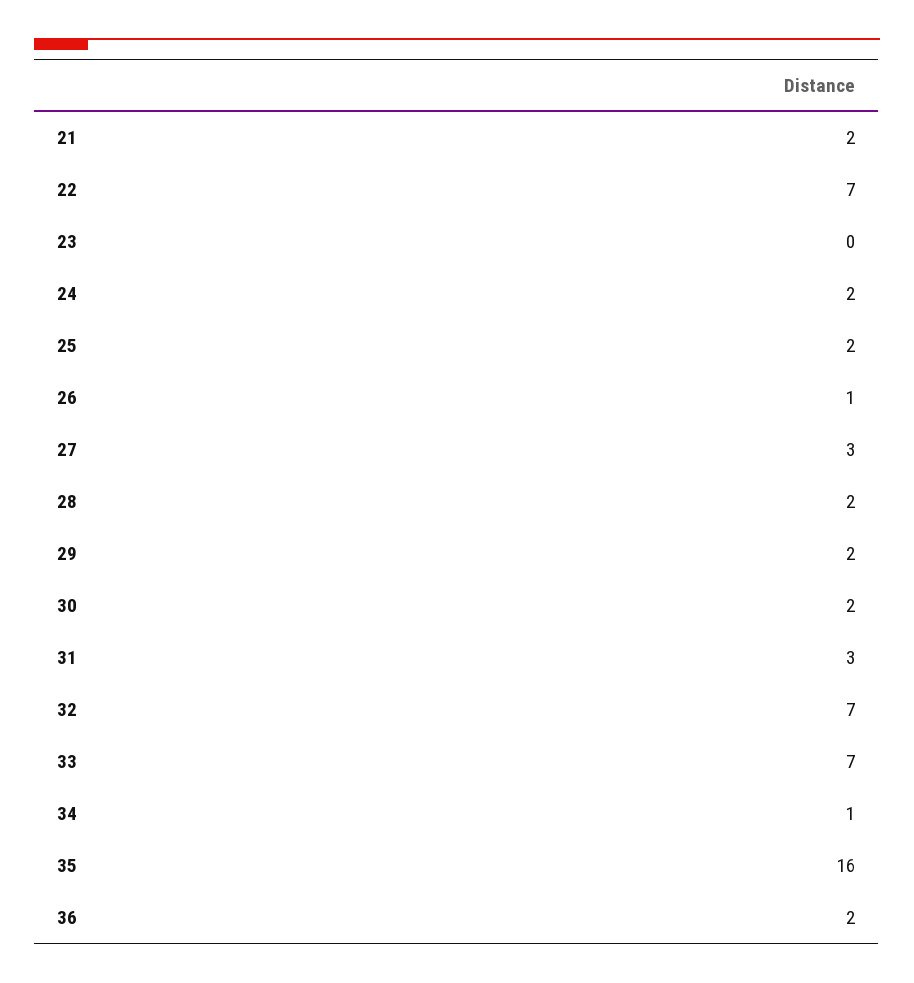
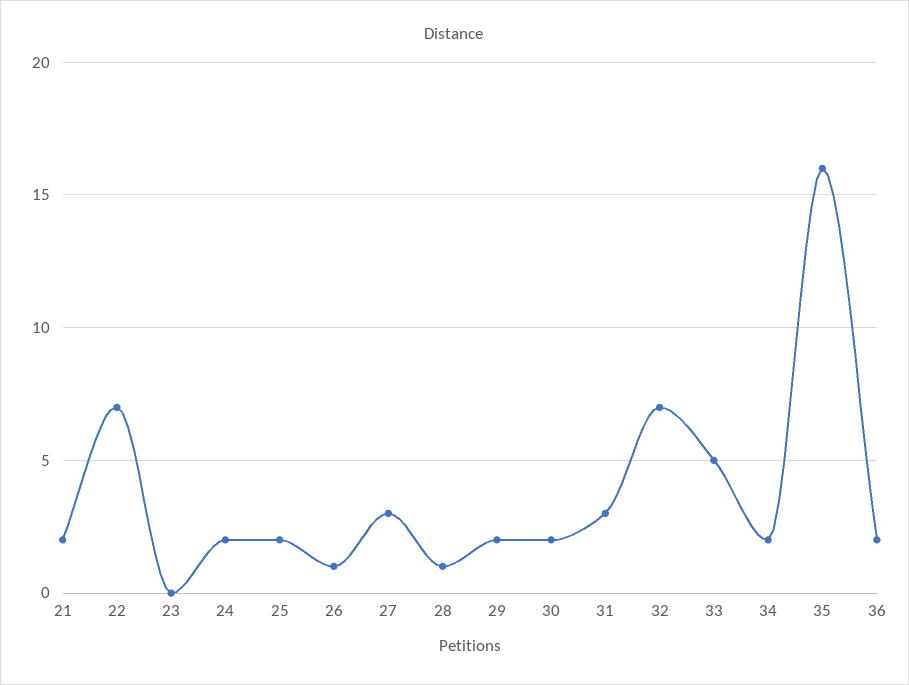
28: 2 -> 1
33: 7 -> 5
34: 1 -> 2

